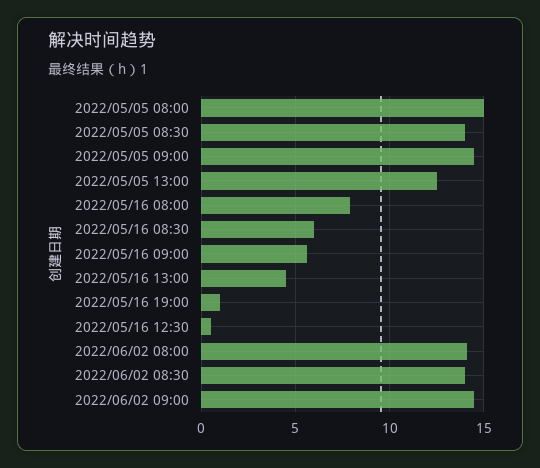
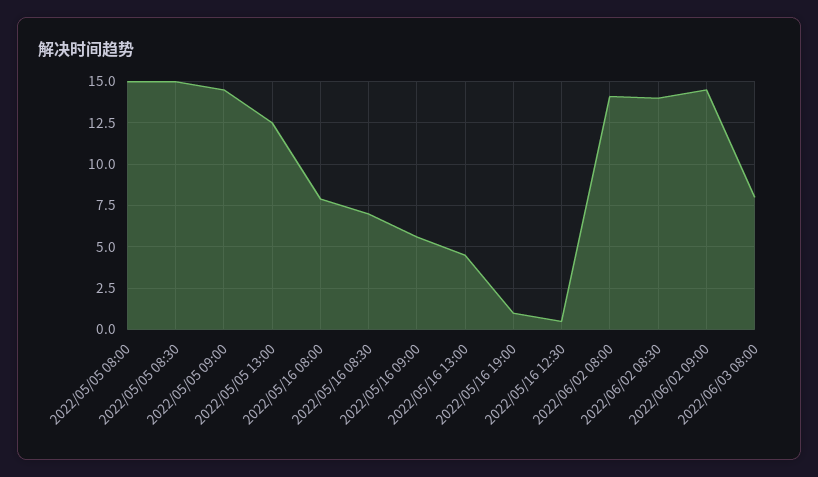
2022/05/05 08:30: 14 -> 15
2022/05/16 08:30: 6 -> 7
2022/06/03 08:00: none -> 8

